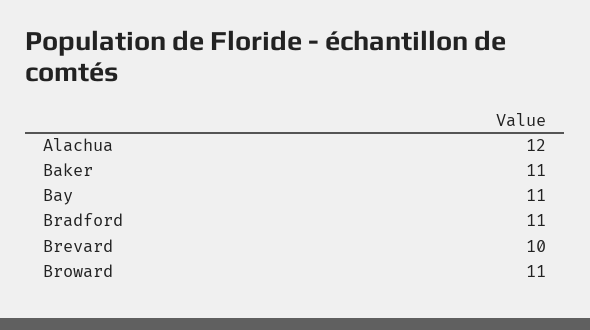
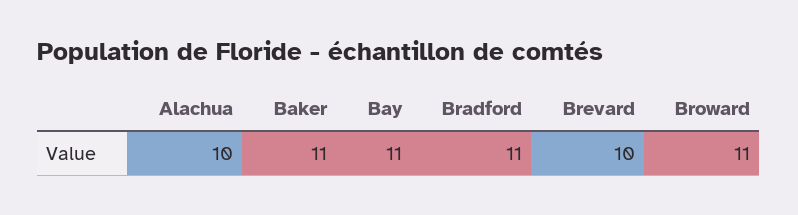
Alachua: 12 -> 10

